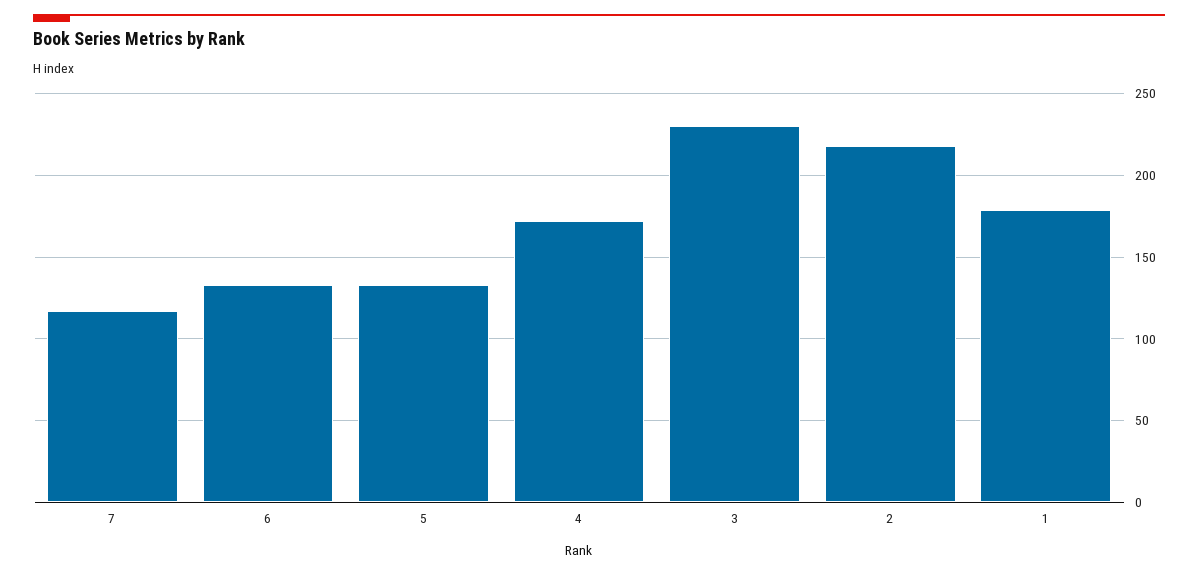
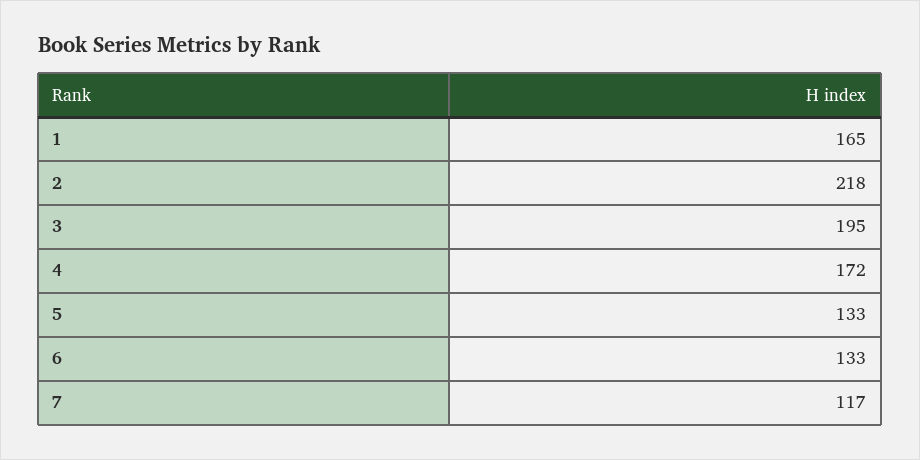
3: 230 -> 195
1: 180 -> 165

